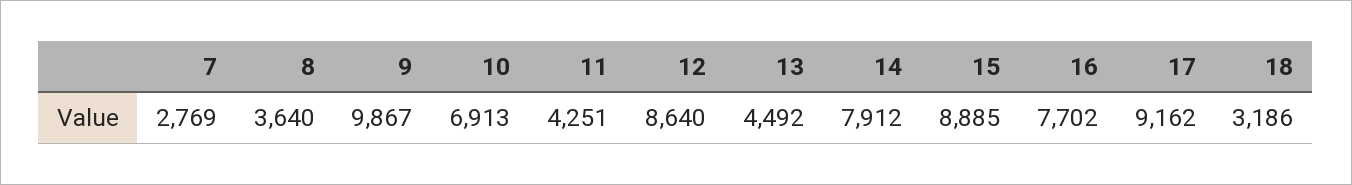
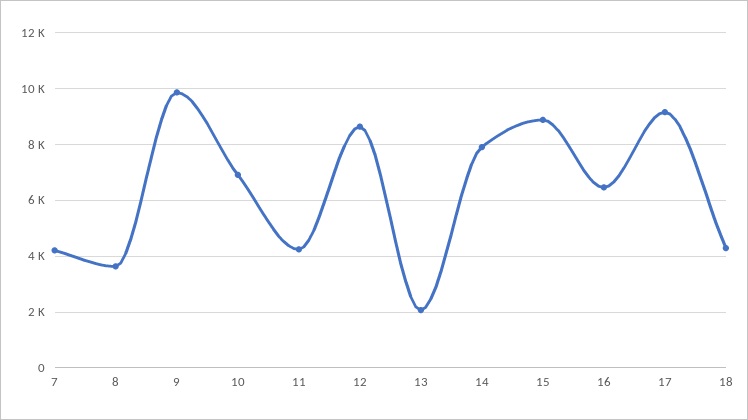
7: 2769 -> 4250
13: 4492 -> 2000
16: 7702 -> 6500
18: 3186 -> 4250

